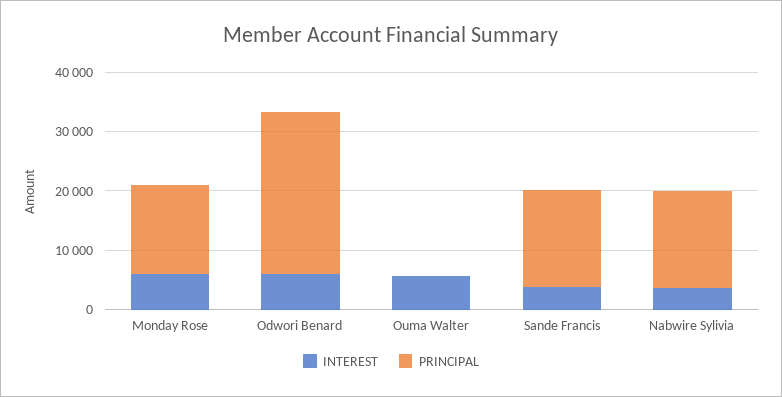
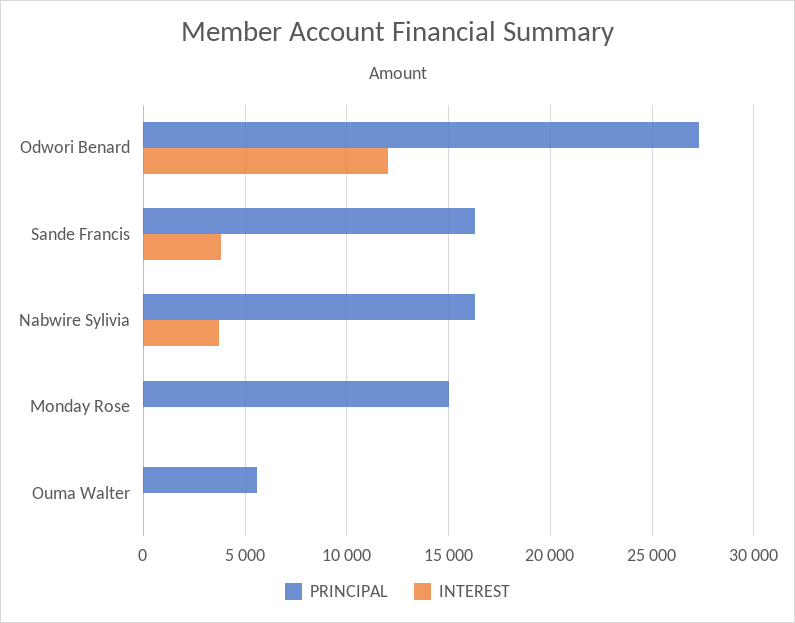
INTEREST, Monday Rose: 6000 -> 0
INTEREST, Odwori Benard: 6000 -> 12000
INTEREST, Ouma Walter: 6000 -> 0
PRINCIPAL, Ouma Walter: 0 -> 5500

